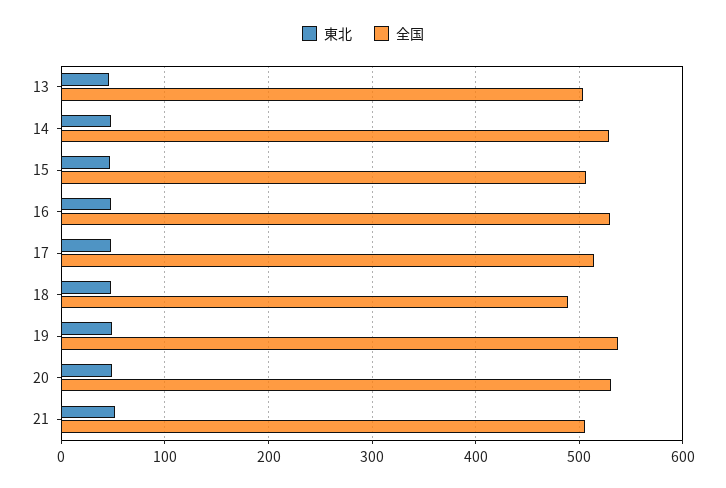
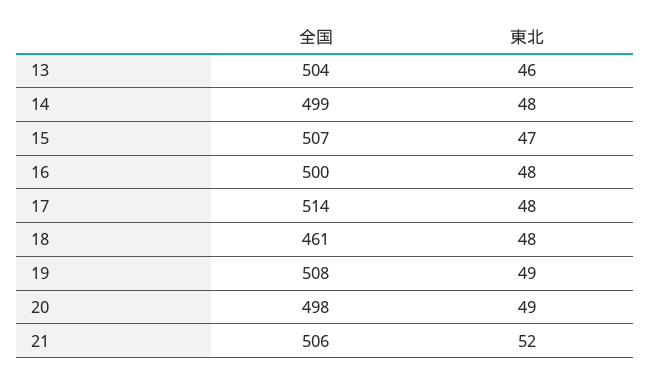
全国, 14: 530 -> 499
全国, 16: 530 -> 500
全国, 18: 490 -> 461
全国, 19: 540 -> 508
全国, 20: 530 -> 498

